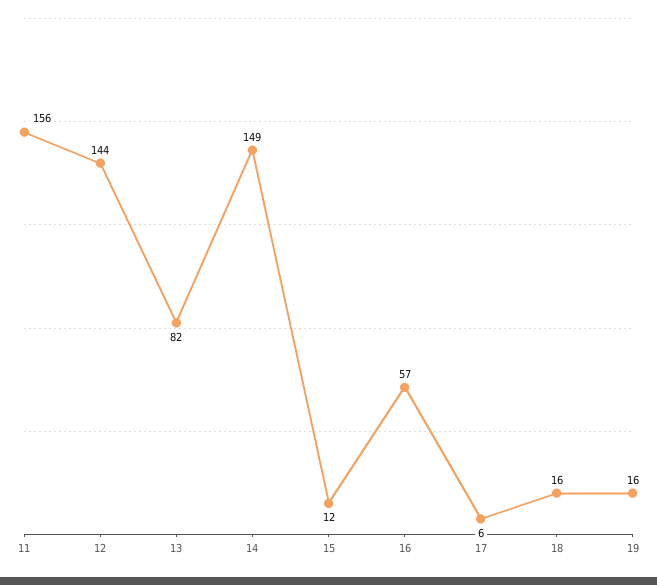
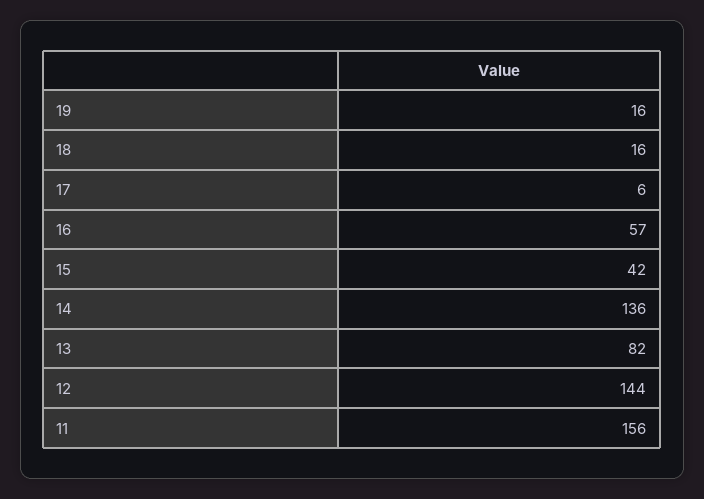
14: 149 -> 136
15: 12 -> 42

